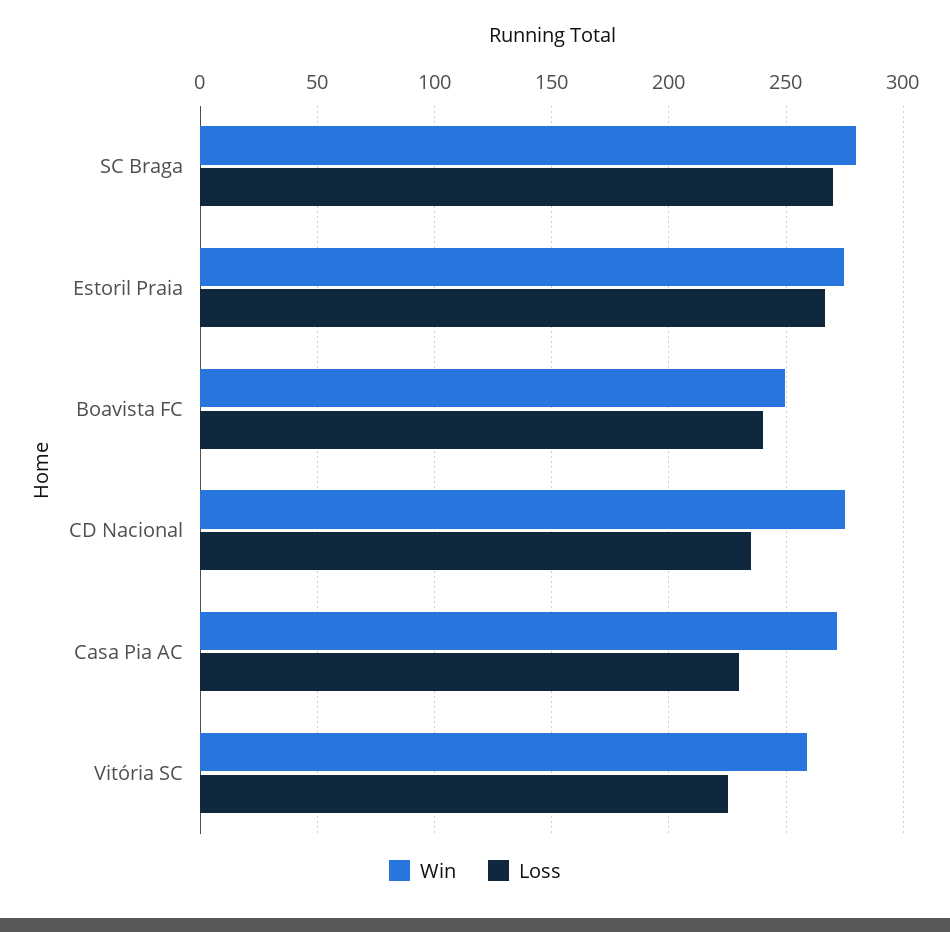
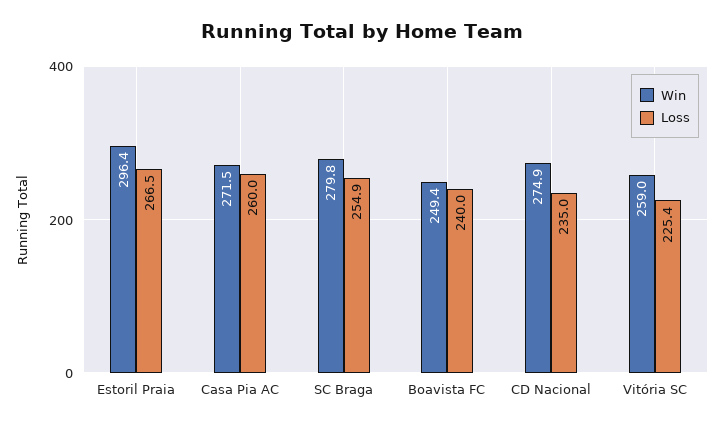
Loss, SC Braga: 270 -> 254.9
Win, Estoril Praia: 275 -> 296.4
Loss, Casa Pia AC: 230 -> 260

